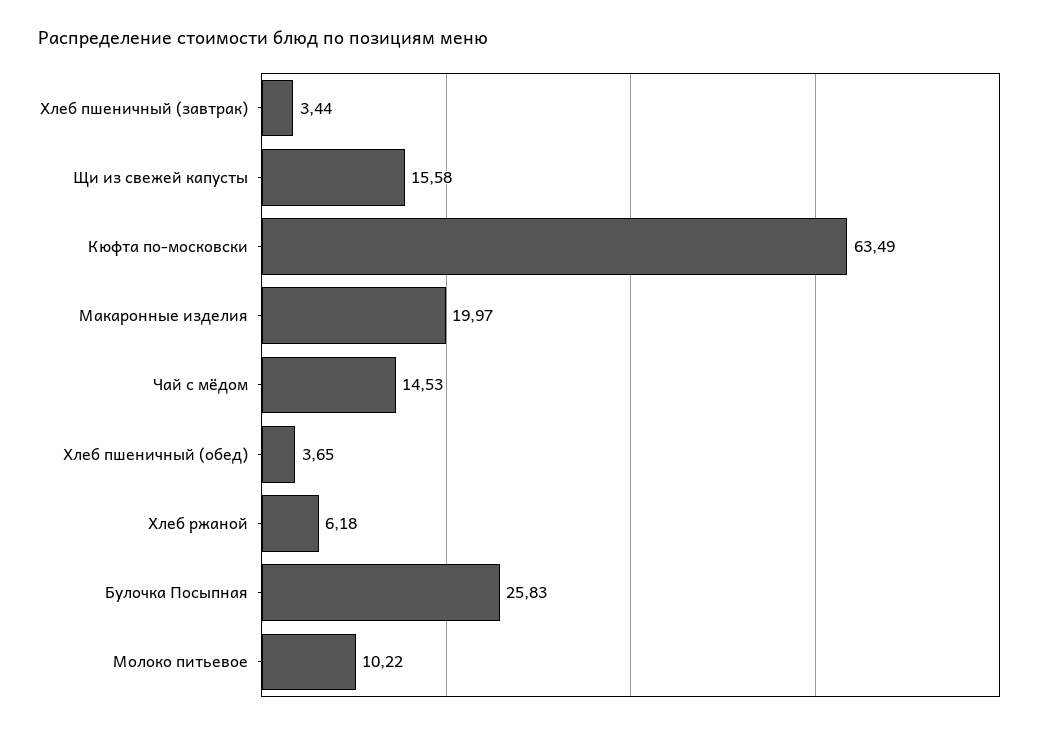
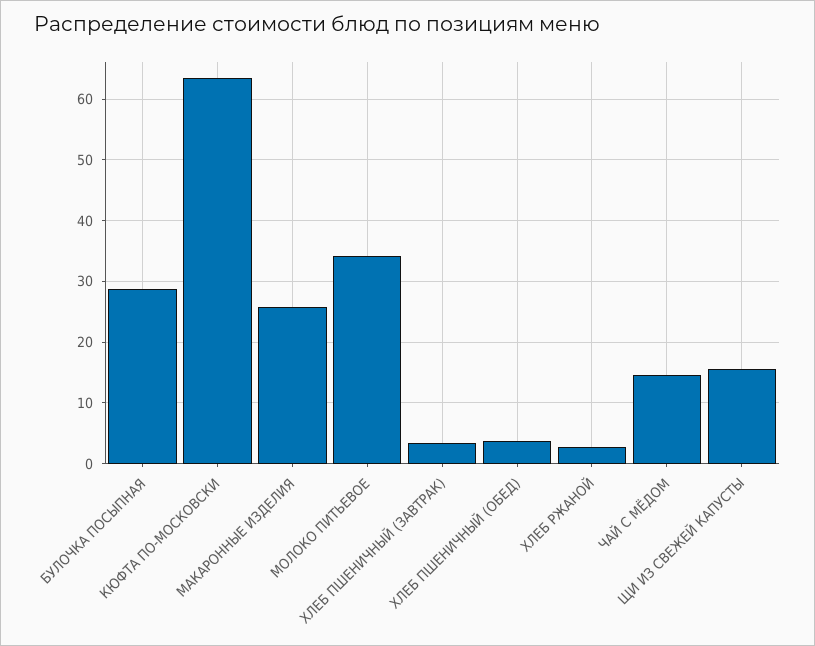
Макаронные изделия: 19.97 -> 26
Хлеб ржаной: 6.18 -> 3
Булочка Посыпная: 25.83 -> 29
Молоко питьевое: 10.22 -> 34

